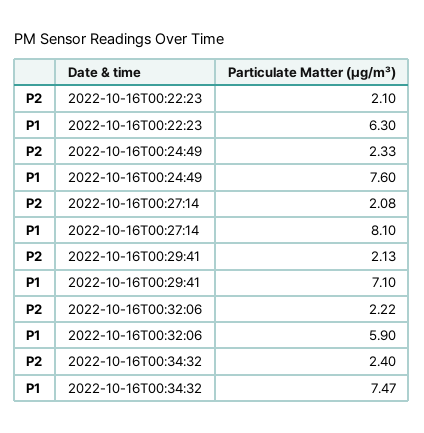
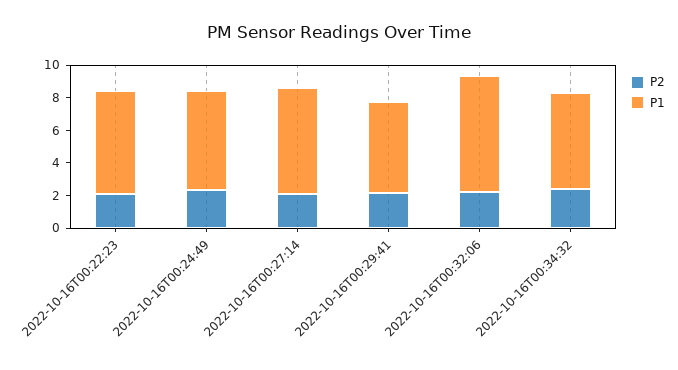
P1, 2022-10-16T00:24:49: 7.6 -> 6
P1, 2022-10-16T00:27:14: 8.1 -> 6.5
P1, 2022-10-16T00:29:41: 7.1 -> 5.5
P1, 2022-10-16T00:32:06: 5.9 -> 7
P1, 2022-10-16T00:34:32: 7.47 -> 6

